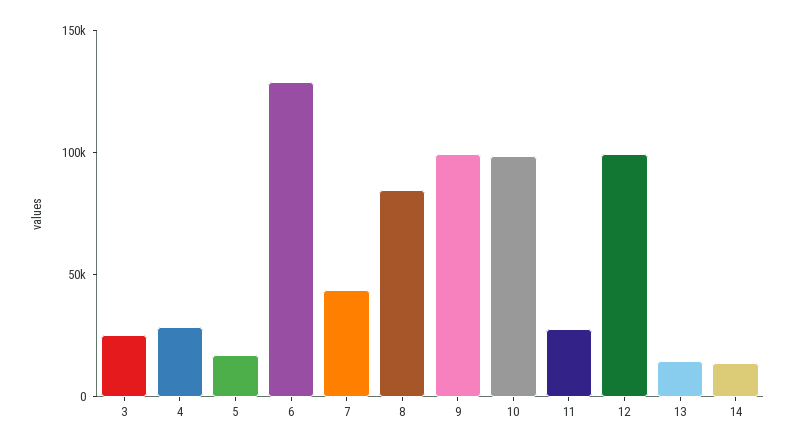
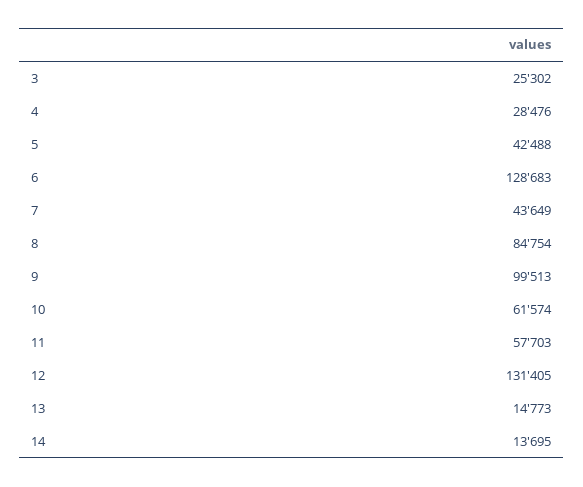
5: 20000 -> 42488
10: 100000 -> 61574
11: 30000 -> 57703
12: 100000 -> 131405

